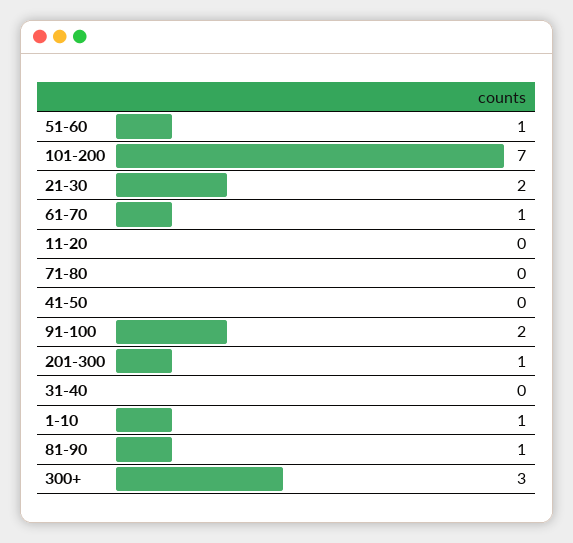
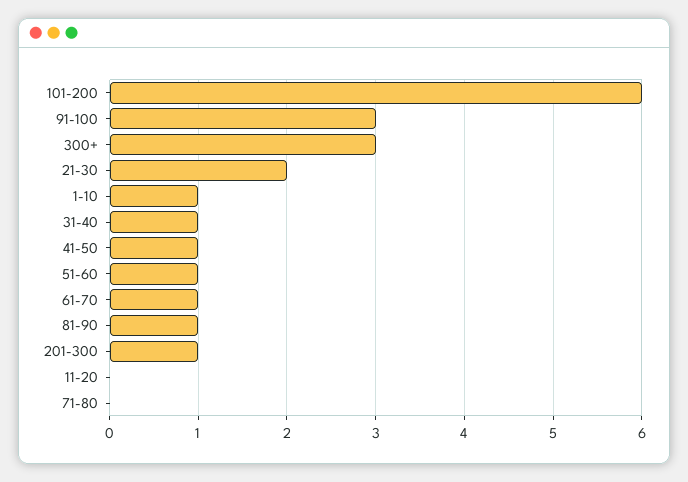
101-200: 7 -> 6
41-50: 0 -> 1
91-100: 2 -> 3
31-40: 0 -> 1

